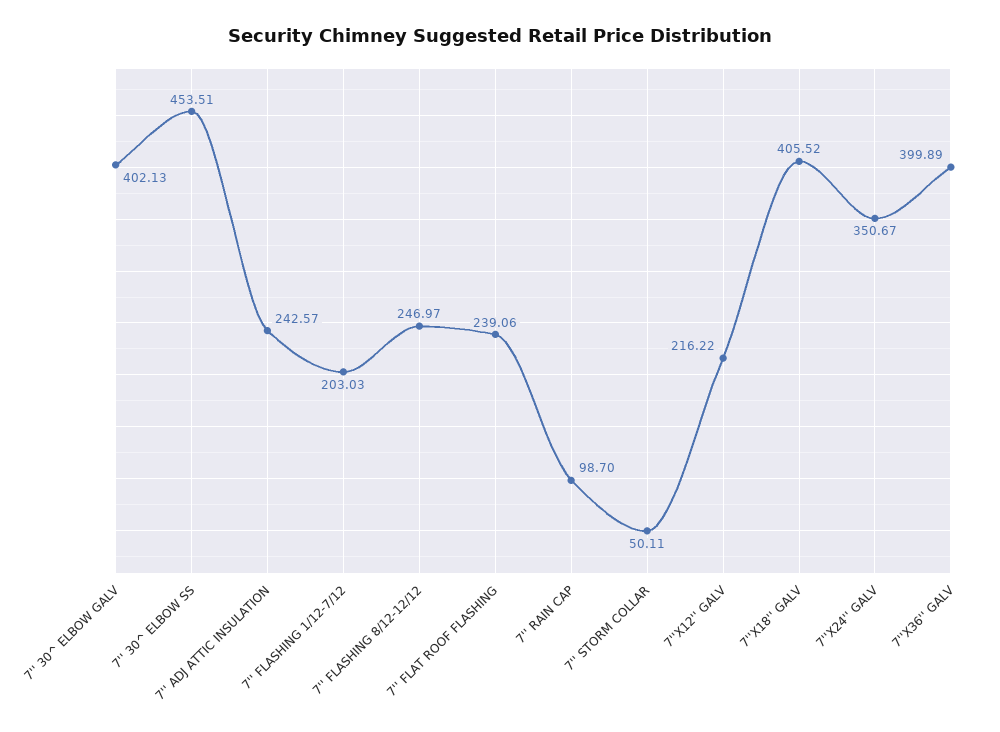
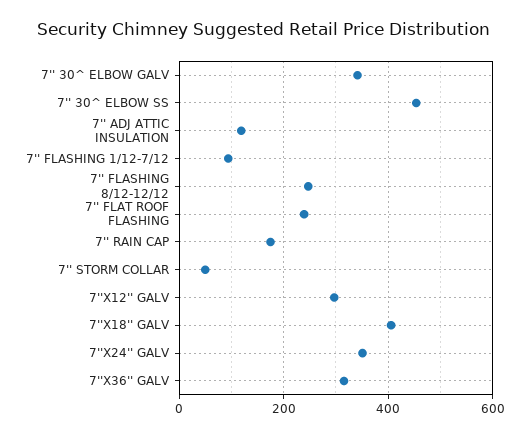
7'' 30^ ELBOW GALV: 402.13 -> 340
7'' ADJ ATTIC INSULATION: 242.57 -> 120
7'' FLASHING 1/12-7/12: 203.03 -> 100
7'' RAIN CAP: 98.7 -> 180
7''X12'' GALV: 216.22 -> 300
7''X36'' GALV: 399.89 -> 320

